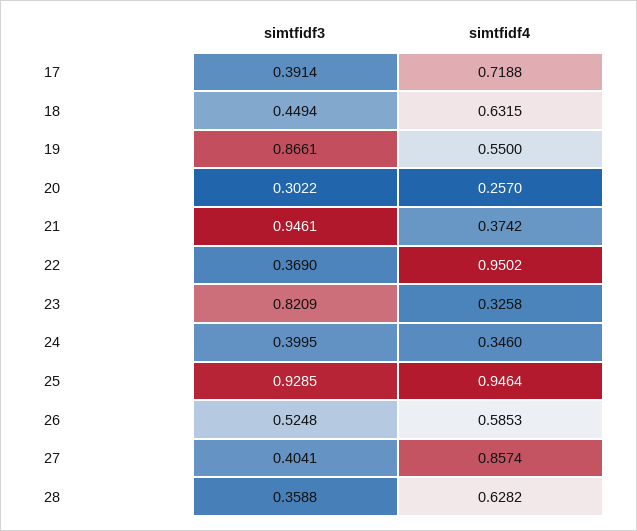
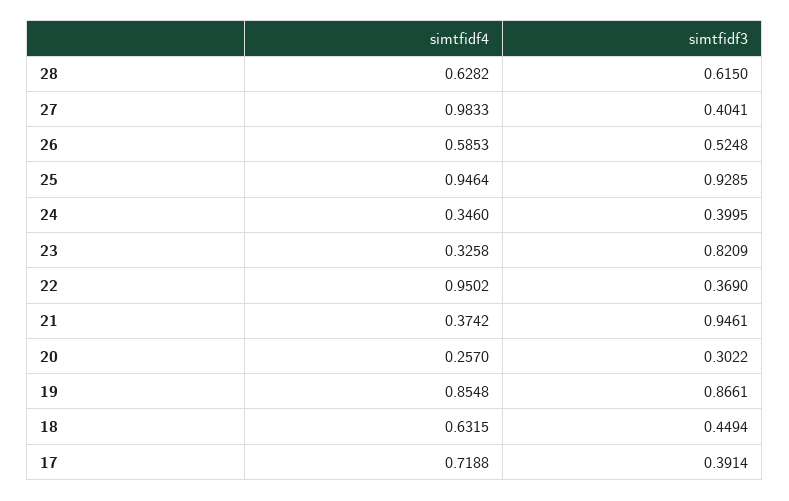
simtfidf4, 19: 0.55 -> 0.8548
simtfidf4, 27: 0.8574 -> 0.9833
simtfidf3, 28: 0.3588 -> 0.615

